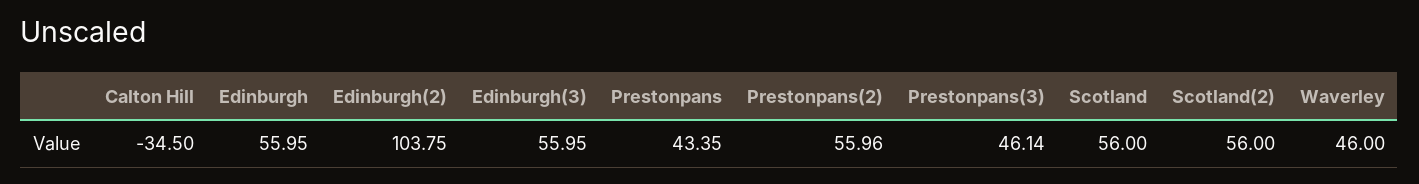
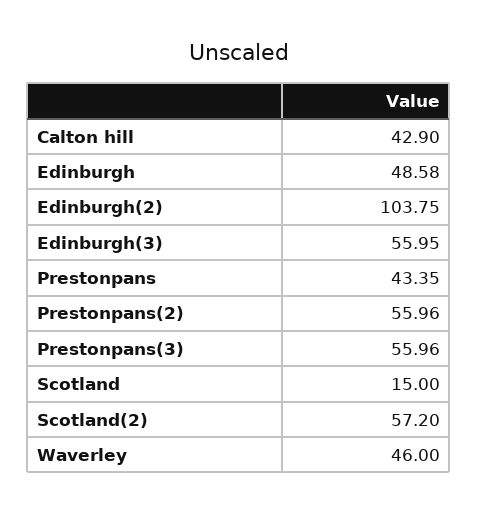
Calton Hill: -34.5 -> 42.9
Edinburgh: 55.95 -> 48.58
Prestonpans(3): 46.14 -> 55.96
Scotland: 56 -> 15
Scotland(2): 56 -> 57.2

